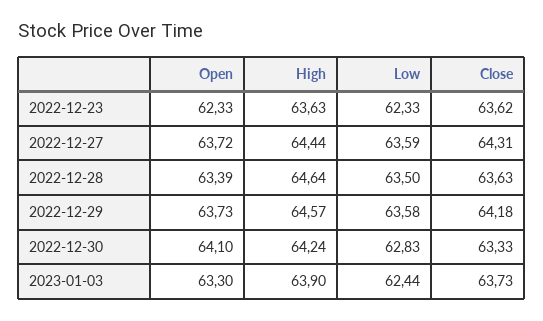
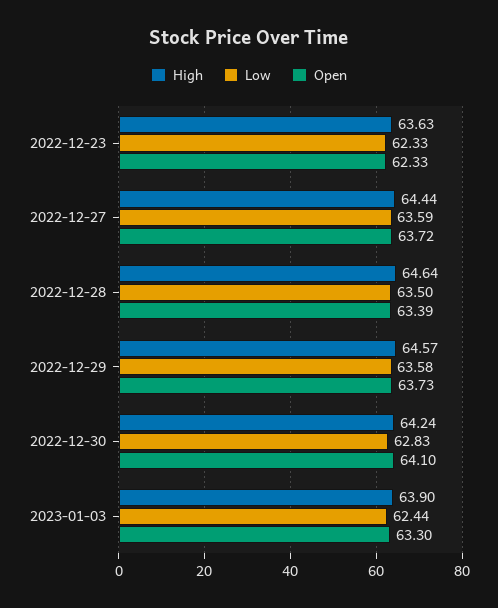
Close, 2022-12-23: 63.62 -> none
Close, 2022-12-27: 64.31 -> none
Close, 2022-12-28: 63.63 -> none
Close, 2022-12-29: 64.18 -> none
Close, 2022-12-30: 63.33 -> none
Close, 2023-01-03: 63.73 -> none

